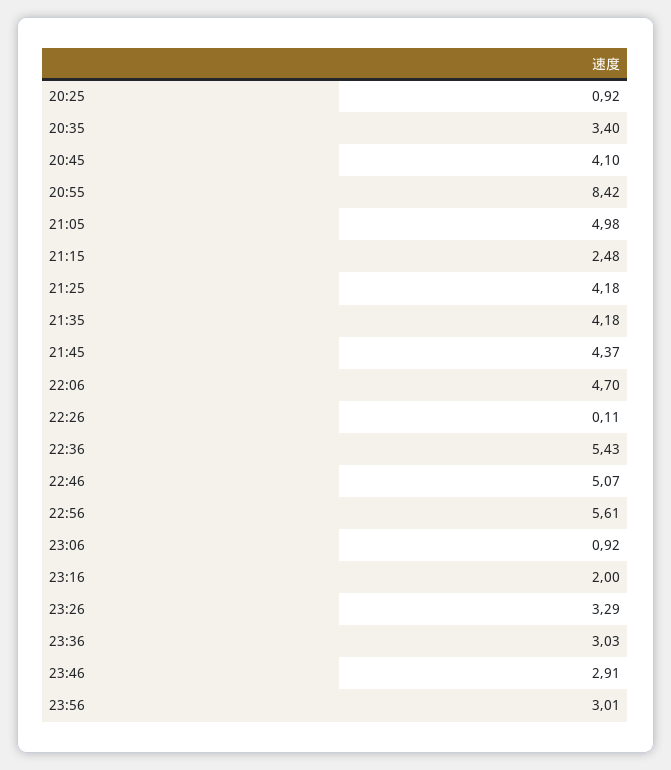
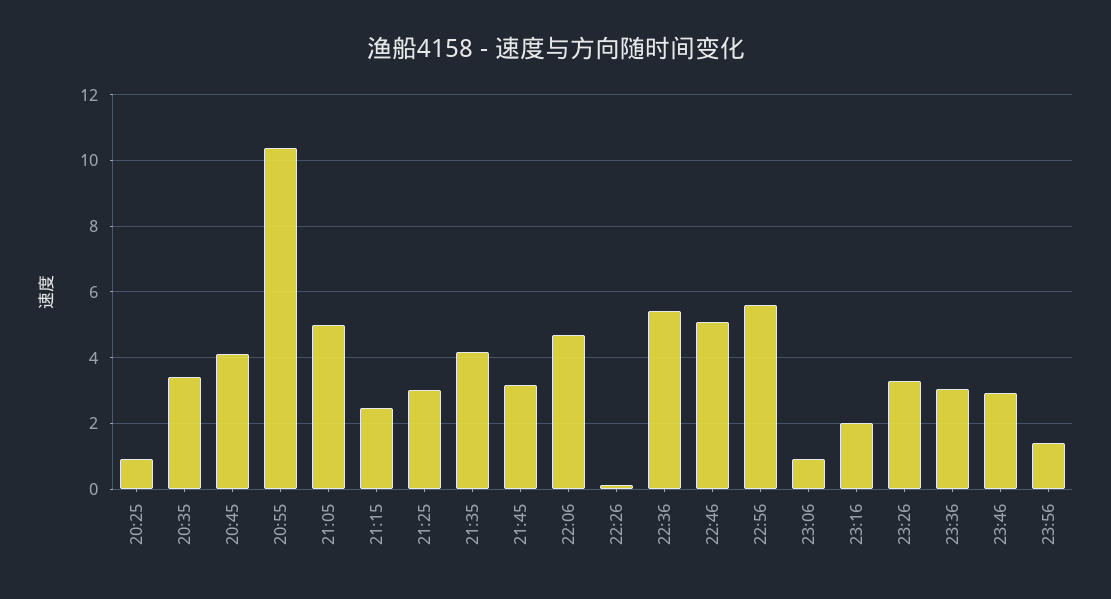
20:55: 8.42 -> 10.4
21:25: 4.18 -> 3
21:45: 4.37 -> 3.2
23:56: 3.01 -> 1.4

